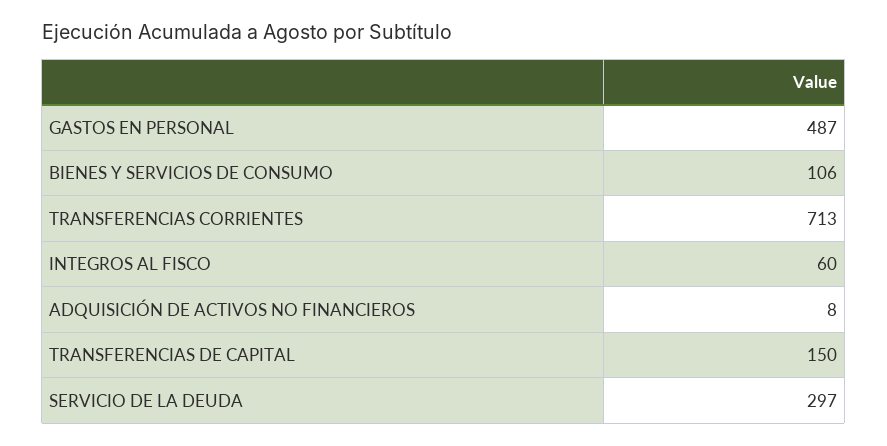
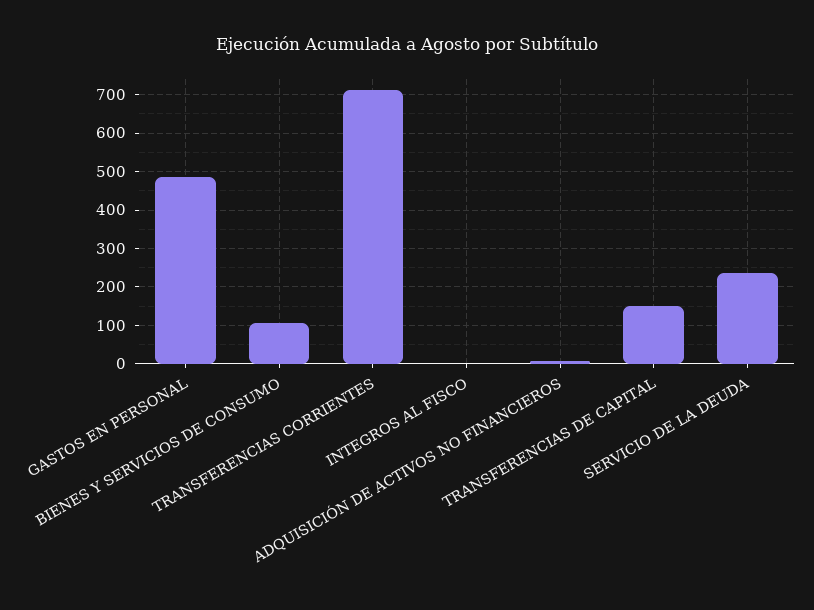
INTEGROS AL FISCO: 60 -> 0
SERVICIO DE LA DEUDA: 297 -> 240

